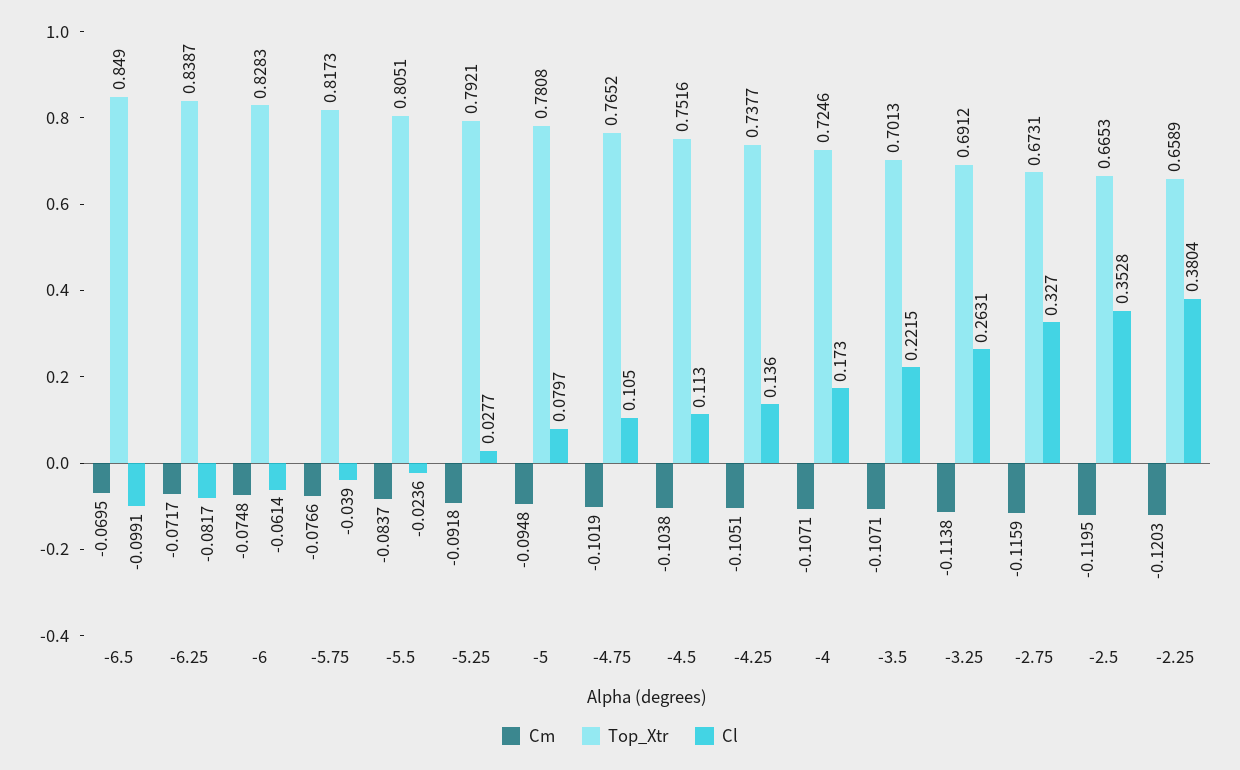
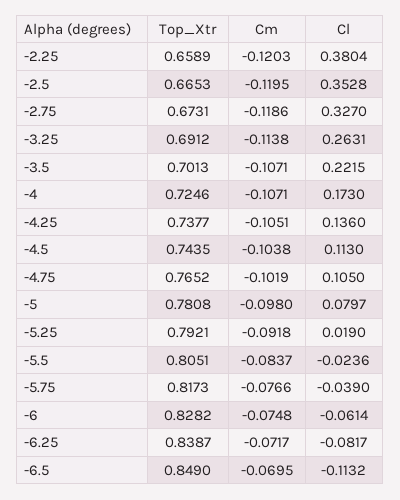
Cl, -6.5: -0.0991 -> -0.1132
Top_Xtr, -6: 0.8283 -> 0.8282
Cl, -5.25: 0.0277 -> 0.019
Cm, -5: -0.0948 -> -0.098
Top_Xtr, -4.5: 0.7516 -> 0.7435
Cm, -2.75: -0.1159 -> -0.1186

